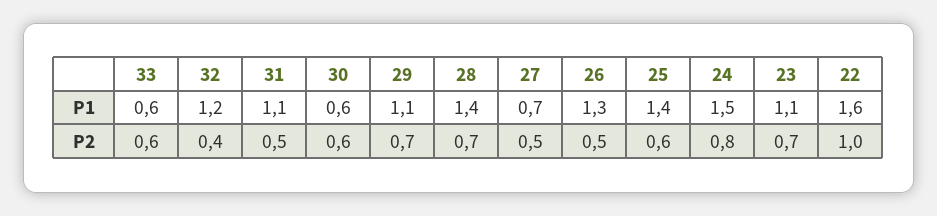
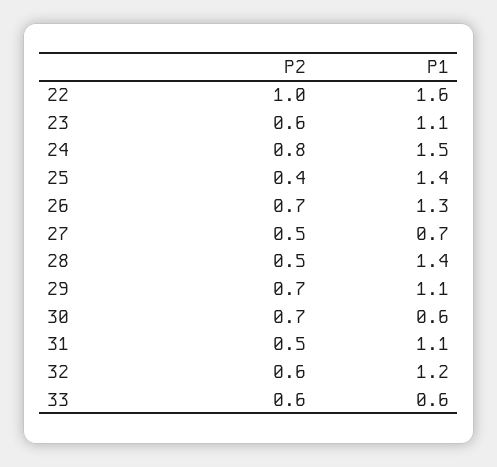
32, P2: 0.4 -> 0.6
30, P2: 0.6 -> 0.7
28, P2: 0.7 -> 0.5
26, P2: 0.5 -> 0.7
25, P2: 0.6 -> 0.4
23, P2: 0.7 -> 0.6

